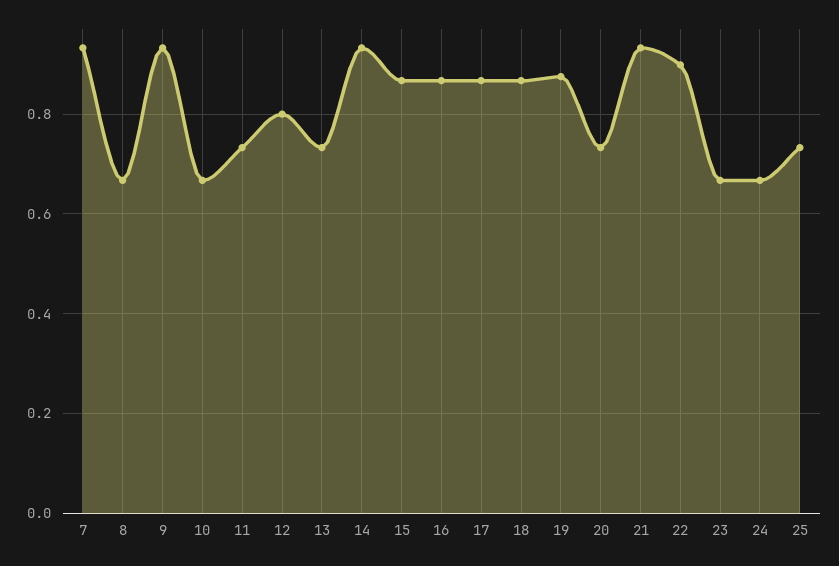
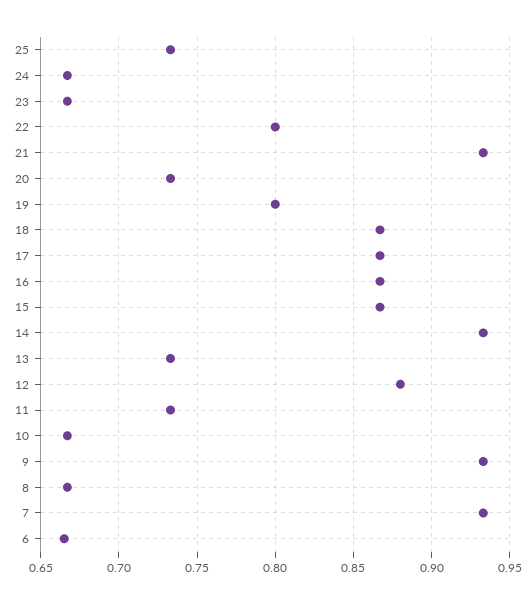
12: 0.8 -> 0.88
19: 0.88 -> 0.8
22: 0.9 -> 0.8
6: none -> 0.665

